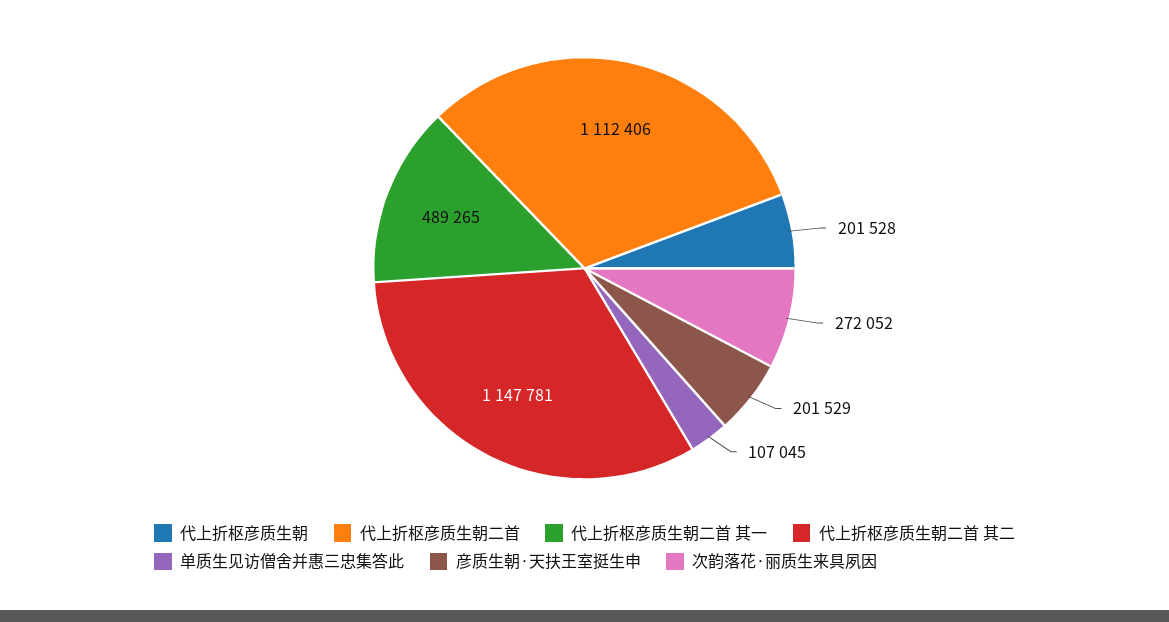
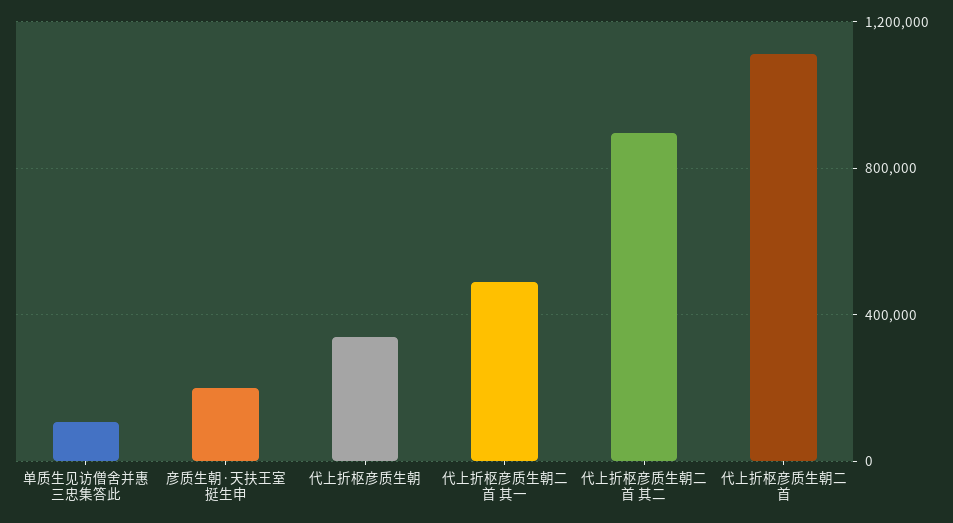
代上折枢彦质生朝: 201528 -> 350000
代上折枢彦质生朝二首 其二: 1147781 -> 900000
次韵落花·丽质生来具夙因: 272052 -> none

